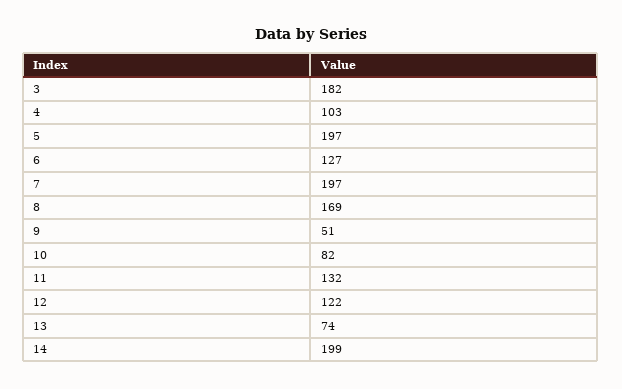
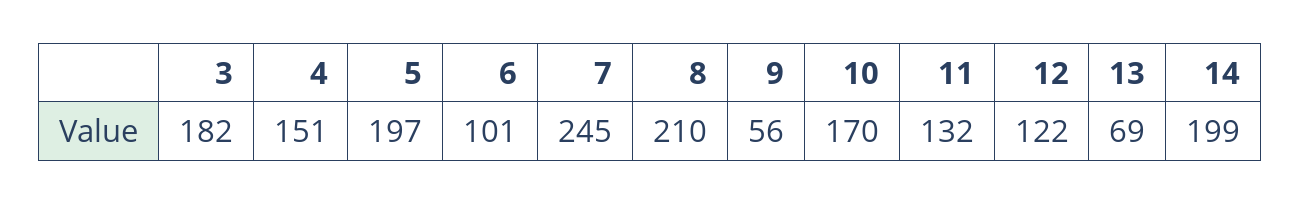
4: 103 -> 151
6: 127 -> 101
7: 197 -> 245
8: 169 -> 210
9: 51 -> 56
10: 82 -> 170
13: 74 -> 69

